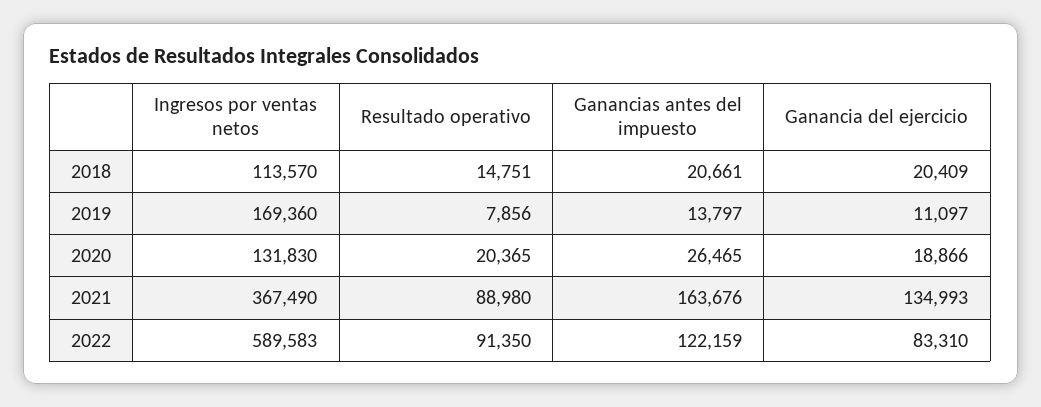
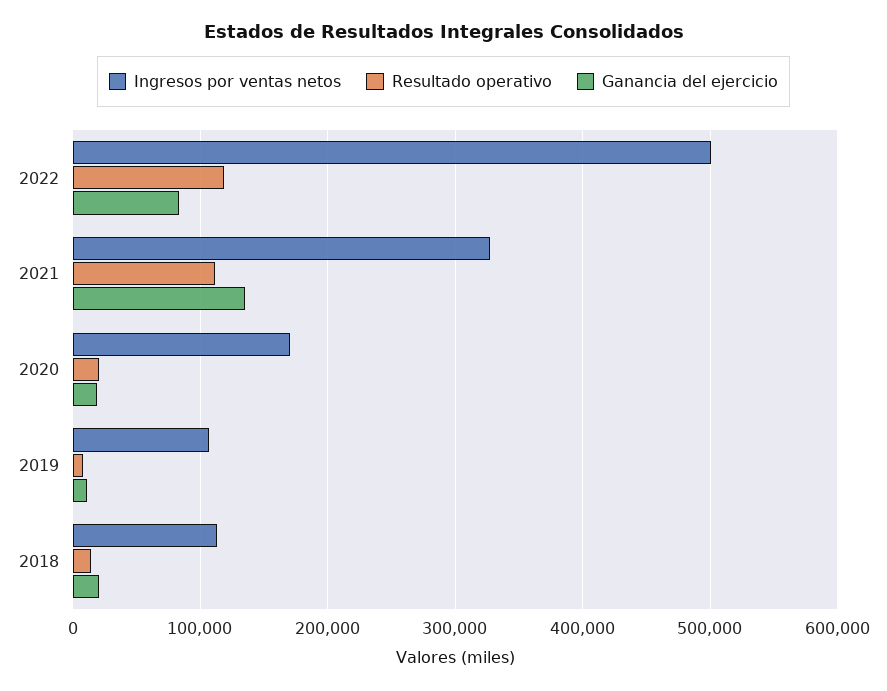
Ganancias antes del impuesto, 2018: 20661 -> none
Ingresos por ventas netos, 2019: 169360 -> 110000
Ganancias antes del impuesto, 2019: 13797 -> none
Ingresos por ventas netos, 2020: 131830 -> 170000
Ganancias antes del impuesto, 2020: 26465 -> none
Ingresos por ventas netos, 2021: 367490 -> 330000
Resultado operativo, 2021: 88980 -> 110000
Ganancias antes del impuesto, 2021: 163676 -> none
Ingresos por ventas netos, 2022: 589583 -> 500000
Resultado operativo, 2022: 91350 -> 120000
Ganancias antes del impuesto, 2022: 122159 -> none

